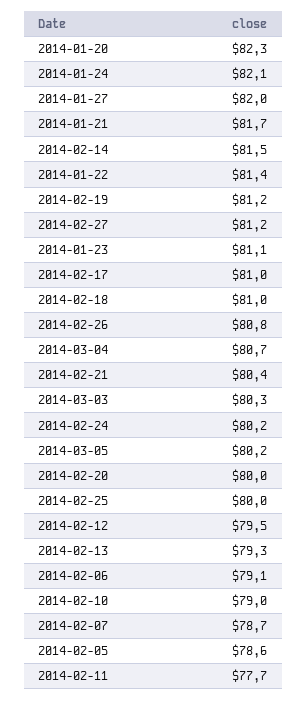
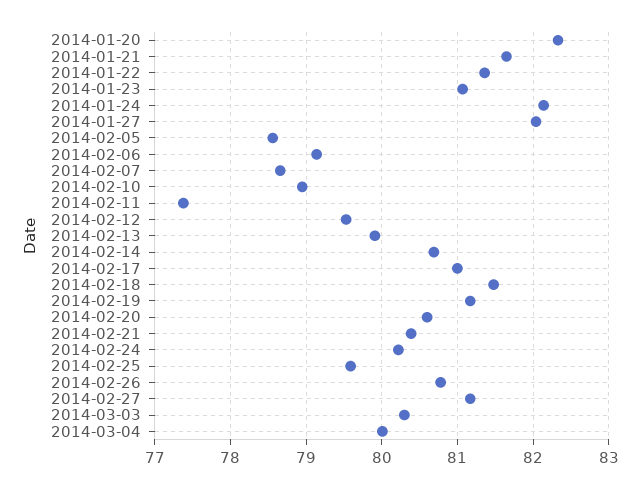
2014-02-14: 81.5 -> 80.7
2014-02-18: 81 -> 81.5
2014-03-04: 80.7 -> 80
2014-03-05: 80.2 -> none
2014-02-20: 80 -> 80.6
2014-02-25: 80 -> 79.6
2014-02-13: 79.3 -> 79.9
2014-02-11: 77.7 -> 77.4

